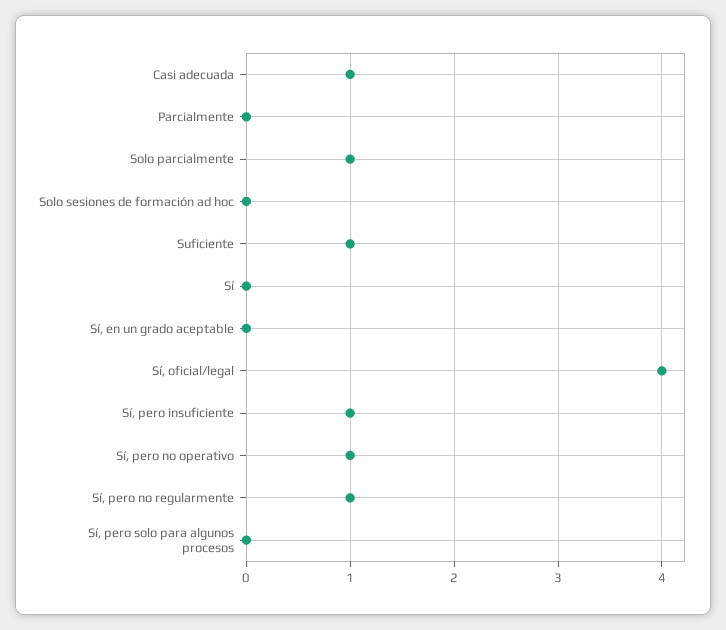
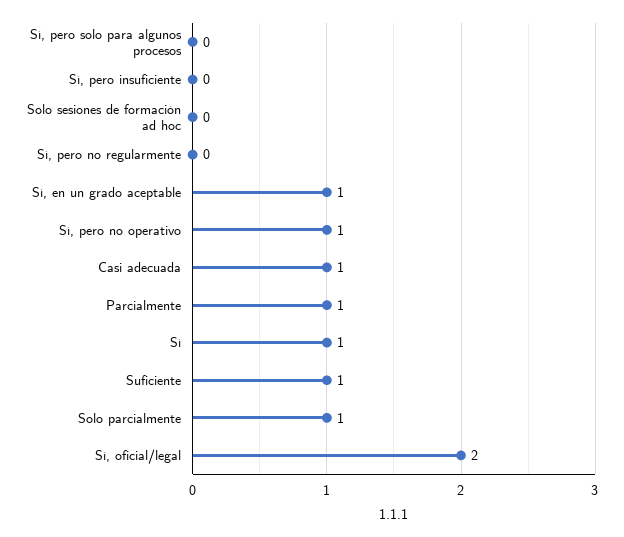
Parcialmente: 0 -> 1
Sí: 0 -> 1
Sí, en un grado aceptable: 0 -> 1
Sí, oficial/legal: 4 -> 2
Sí, pero insuficiente: 1 -> 0
Sí, pero no regularmente: 1 -> 0

